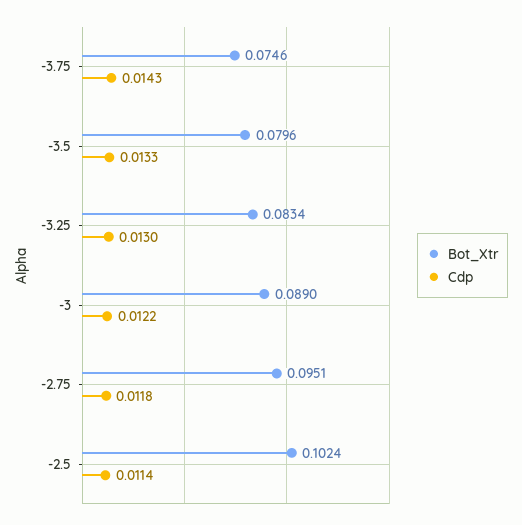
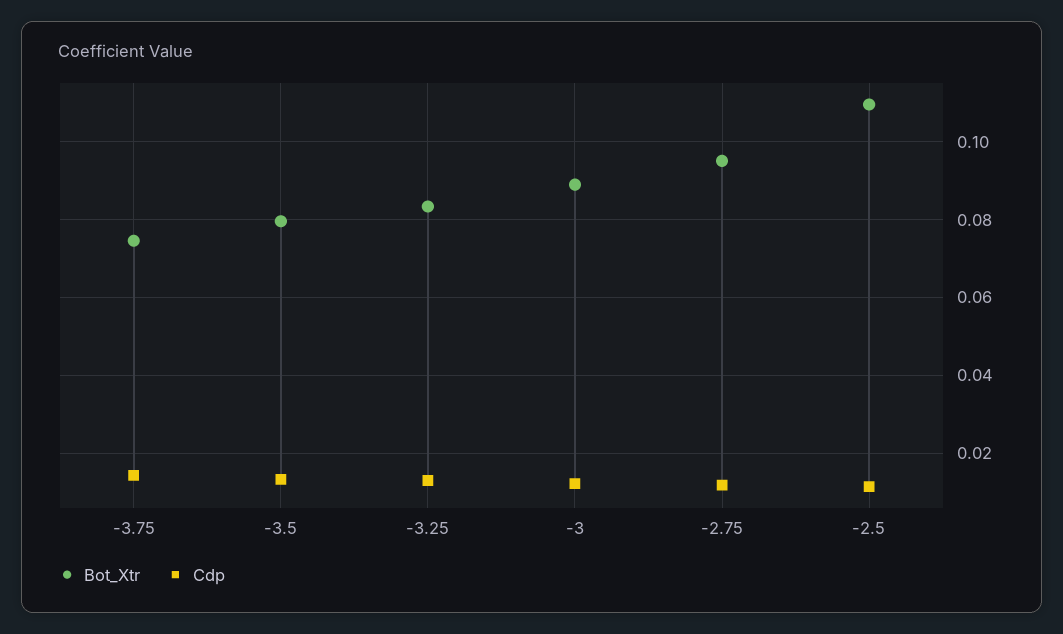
Bot_Xtr, -2.5: 0.1024 -> 0.11

